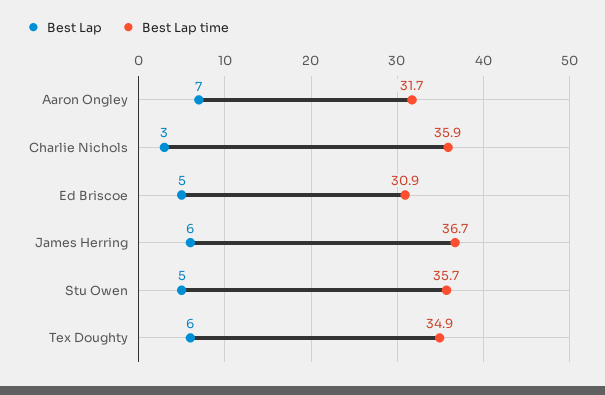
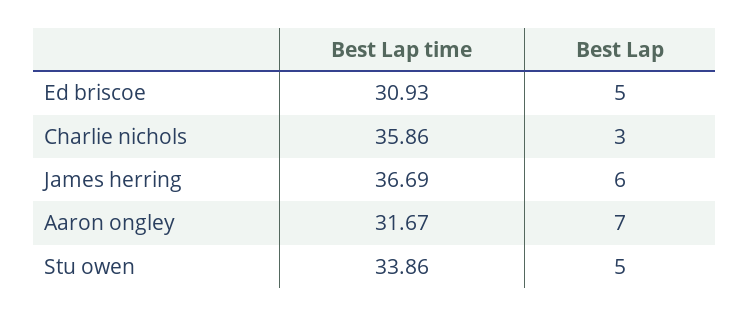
Best Lap time, Stu Owen: 35.7 -> 33.86
Best Lap, Tex Doughty: 6 -> none
Best Lap time, Tex Doughty: 34.9 -> none

